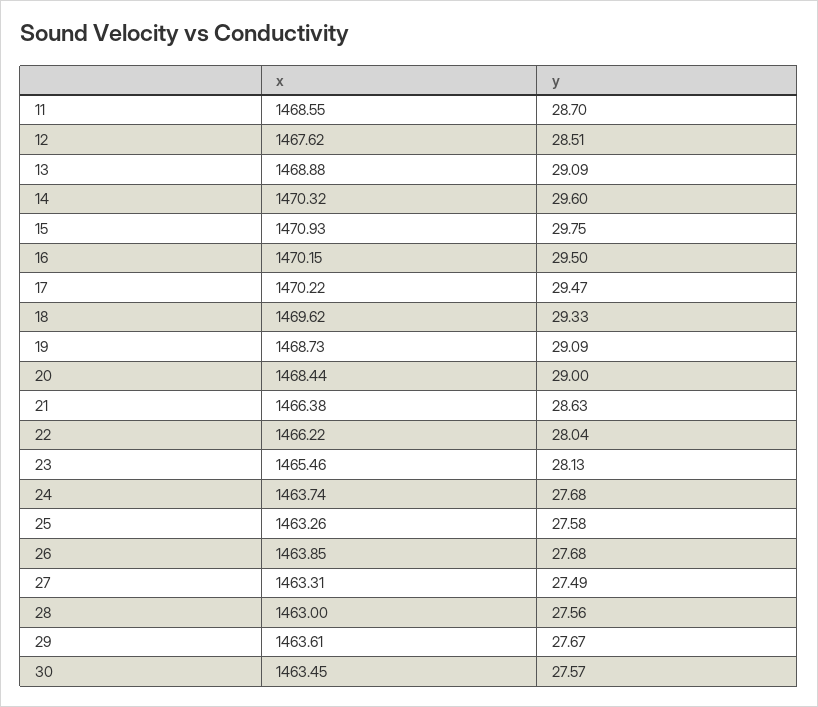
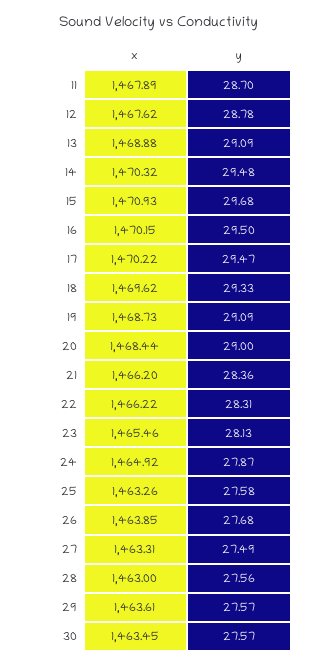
x, 11: 1468.55 -> 1467.89
y, 12: 28.51 -> 28.78
y, 14: 29.6 -> 29.48
y, 15: 29.75 -> 29.68
x, 21: 1466.38 -> 1466.2
y, 21: 28.63 -> 28.36
y, 22: 28.04 -> 28.31
x, 24: 1463.74 -> 1464.92
y, 24: 27.68 -> 27.87
y, 29: 27.67 -> 27.57

